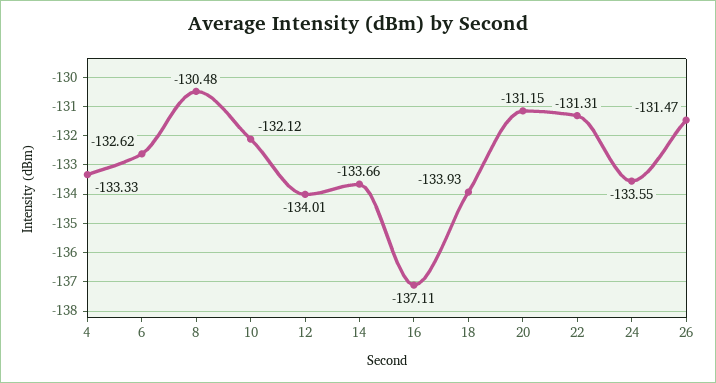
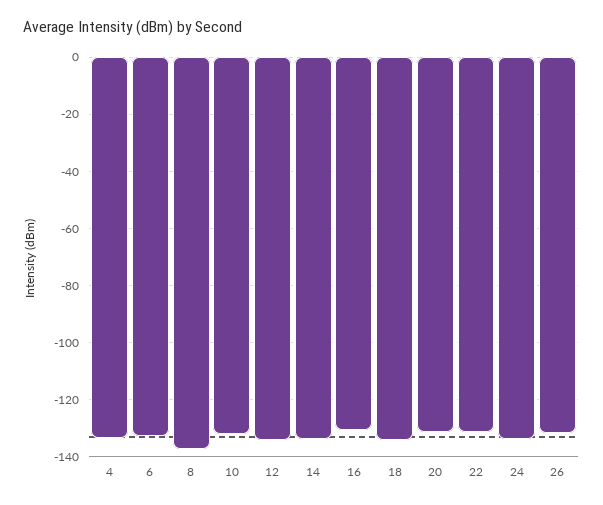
8: -130.48 -> -137.5
16: -137.11 -> -130

